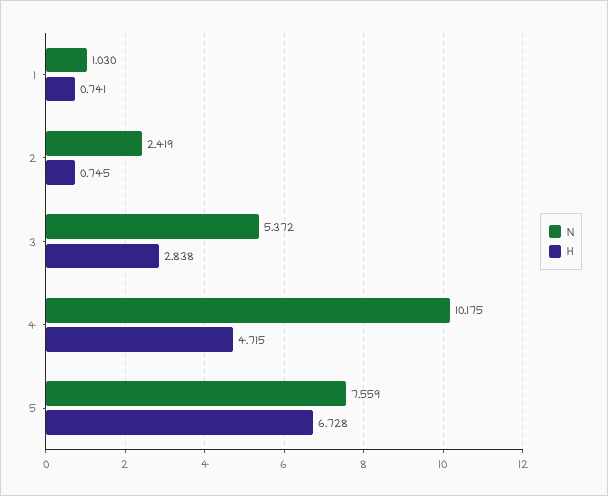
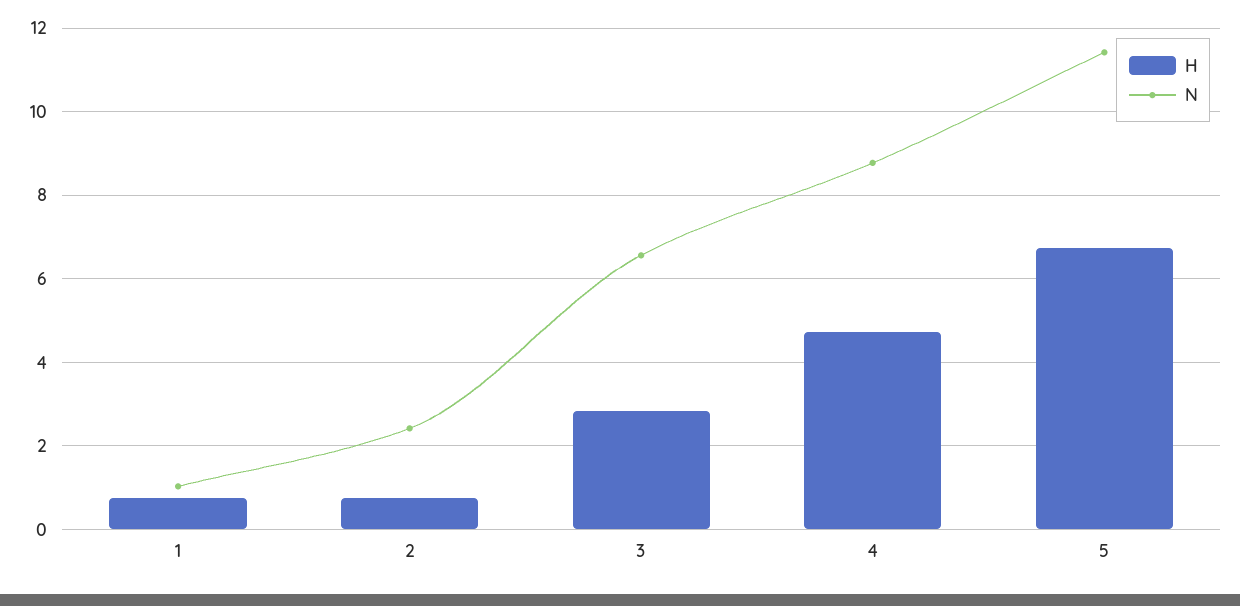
N, 3: 5.372 -> 6.6
N, 4: 10.175 -> 8.8
N, 5: 7.559 -> 11.4

